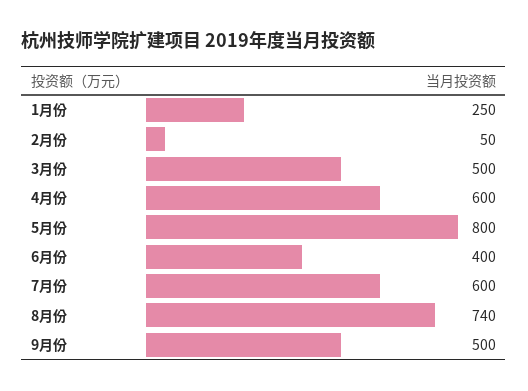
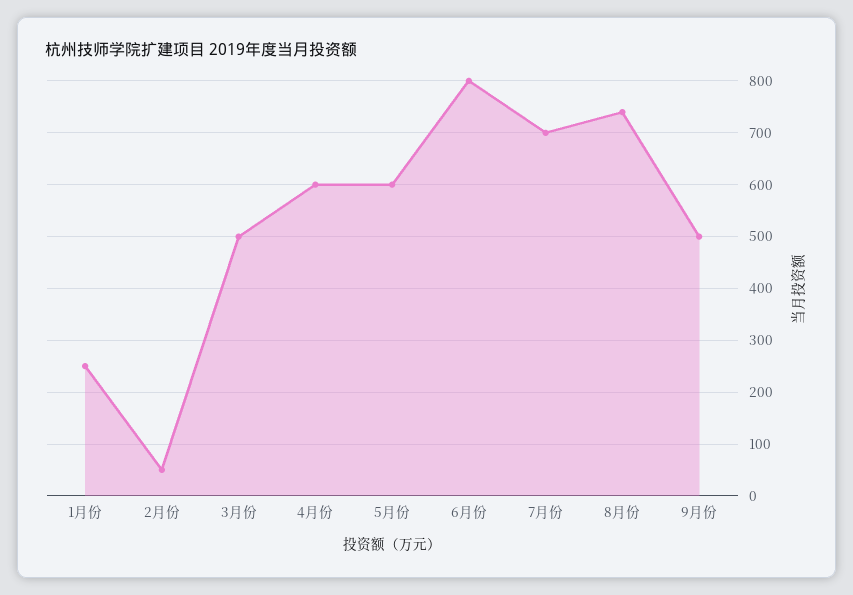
5月份: 800 -> 600
6月份: 400 -> 800
7月份: 600 -> 700

